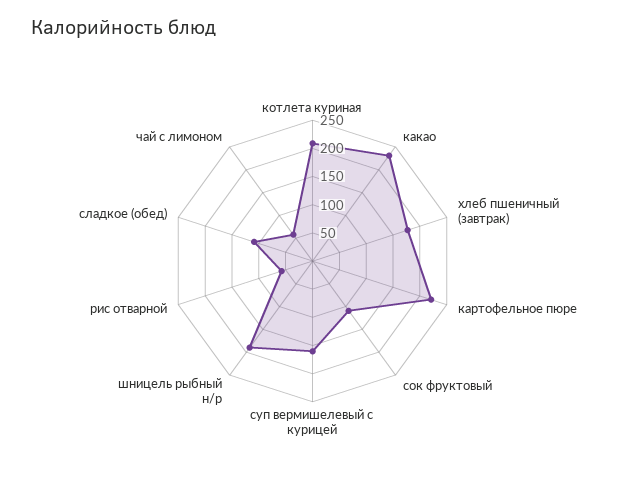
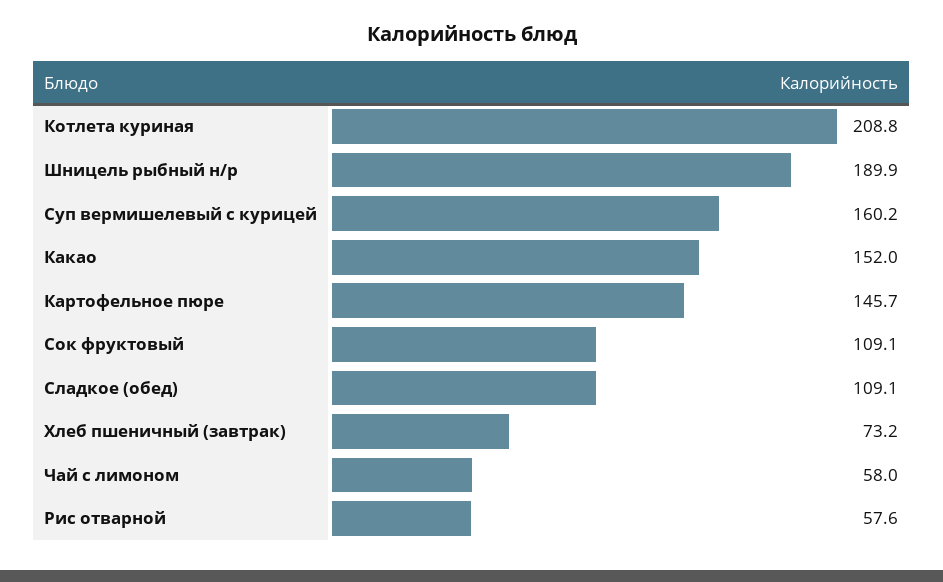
какао: 225 -> 152
хлеб пшеничный (завтрак): 175 -> 73.2
картофельное пюре: 225 -> 145.7

